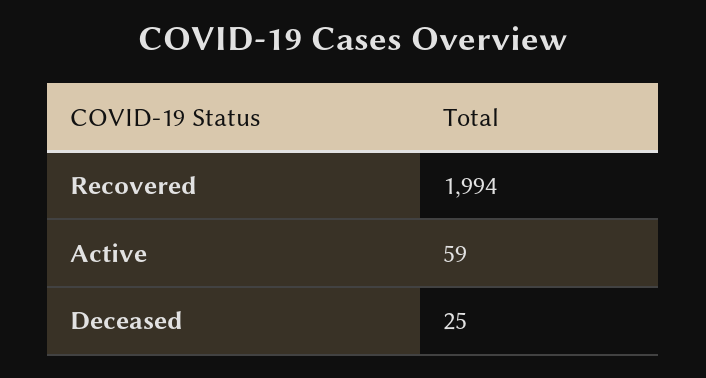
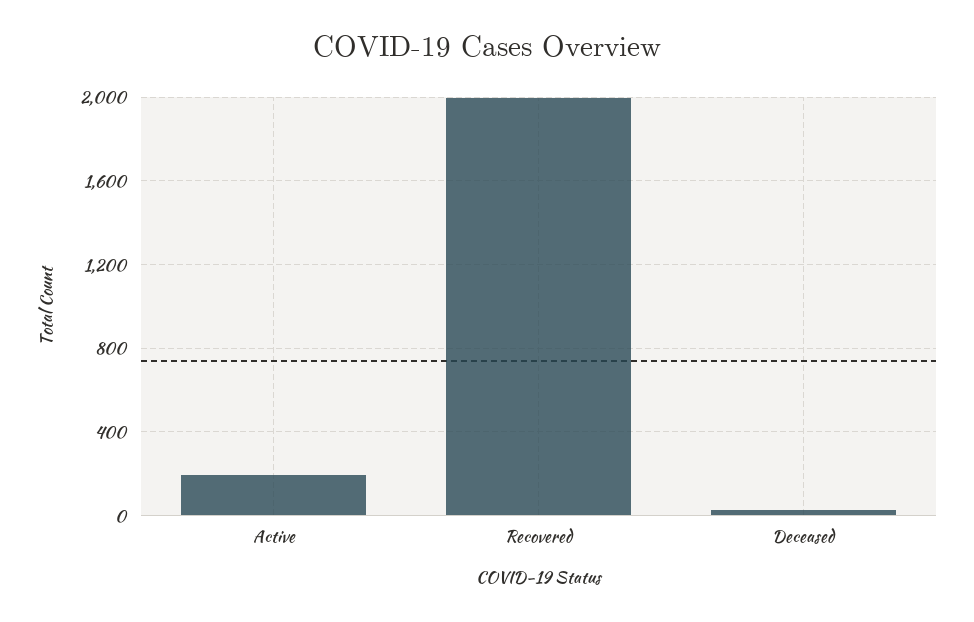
Active: 59 -> 200

